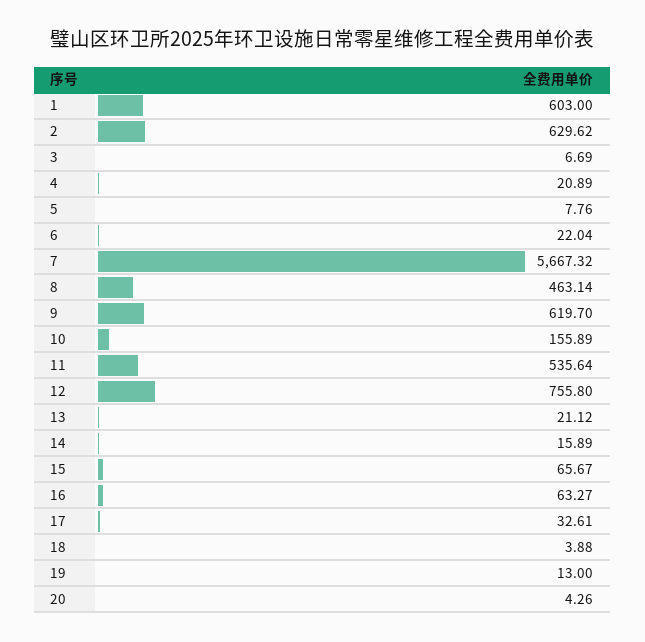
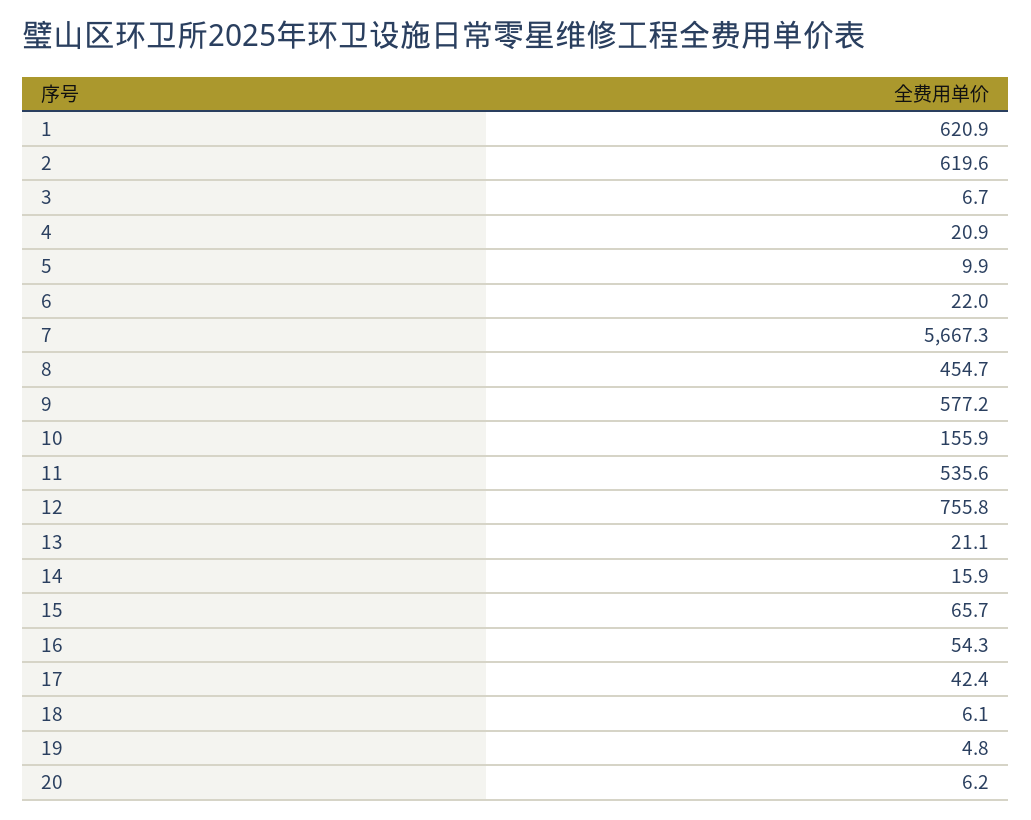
1: 603 -> 620.9
2: 629.62 -> 619.6
5: 7.76 -> 9.9
8: 463.14 -> 454.7
9: 619.7 -> 577.2
16: 63.27 -> 54.3
17: 32.61 -> 42.4
18: 3.88 -> 6.1
19: 13 -> 4.8
20: 4.26 -> 6.2

